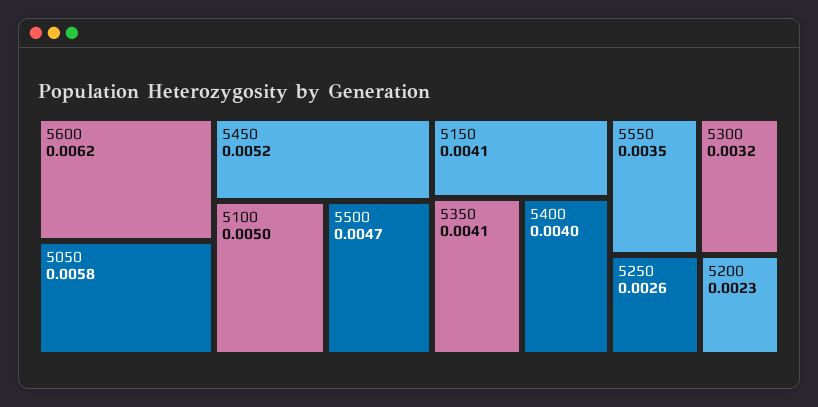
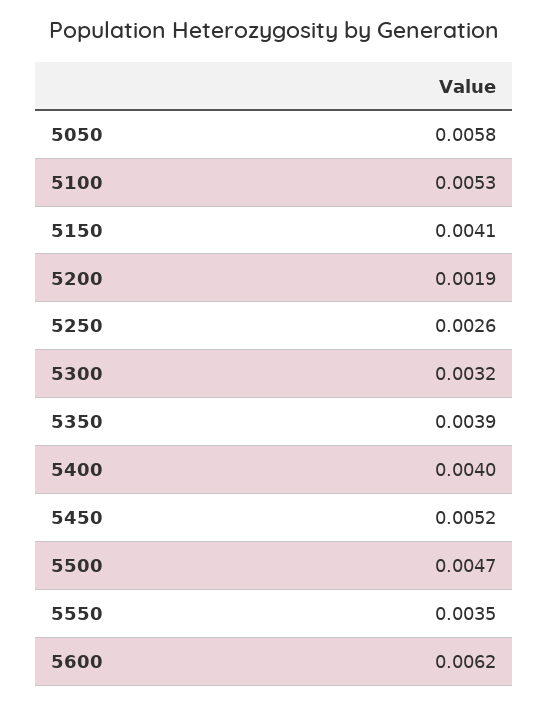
5100: 0.005 -> 0.0053
5350: 0.0041 -> 0.0039
5200: 0.0023 -> 0.0019

